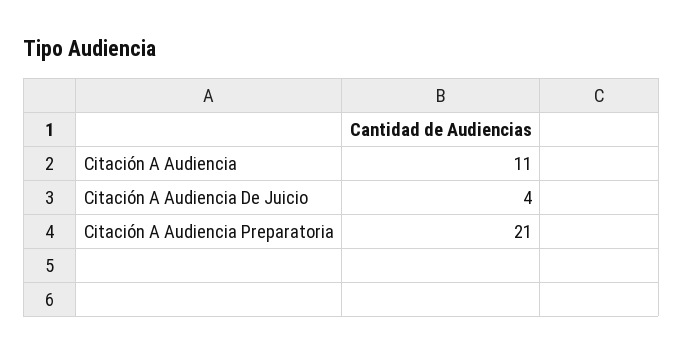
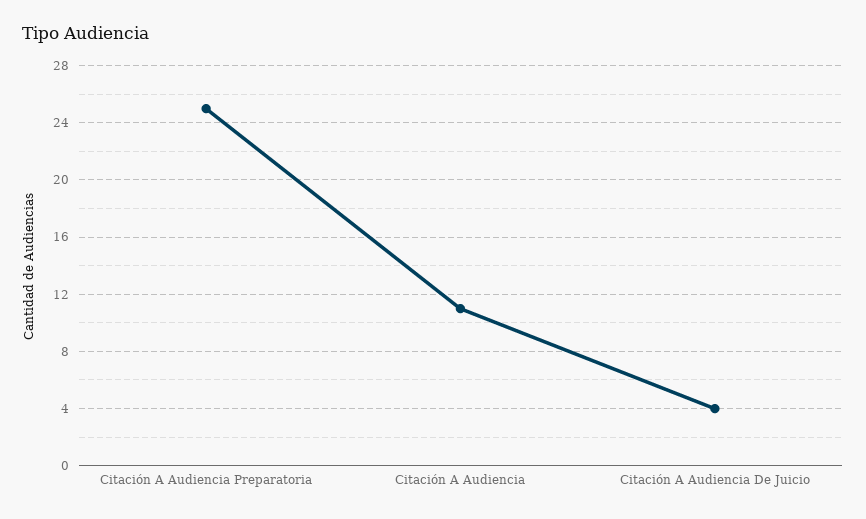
Citación A Audiencia Preparatoria: 21 -> 25

